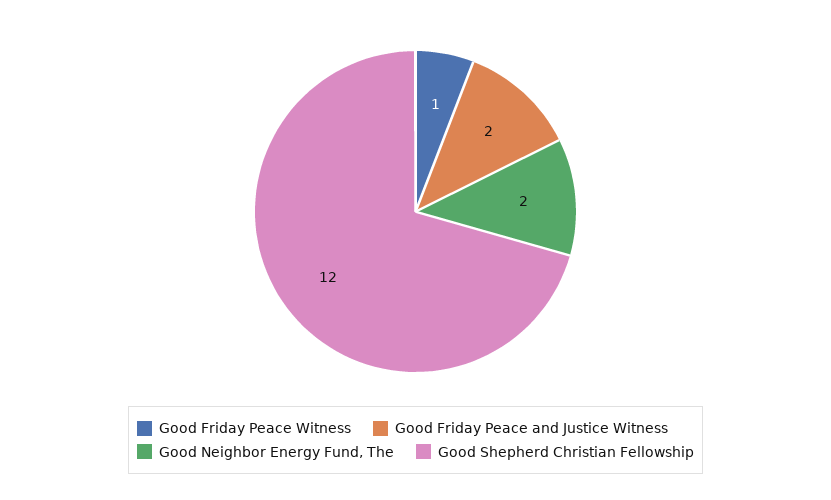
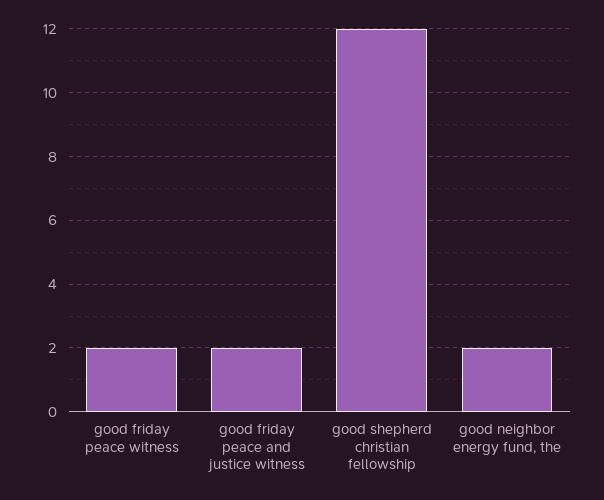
Good Friday Peace Witness: 1 -> 2

